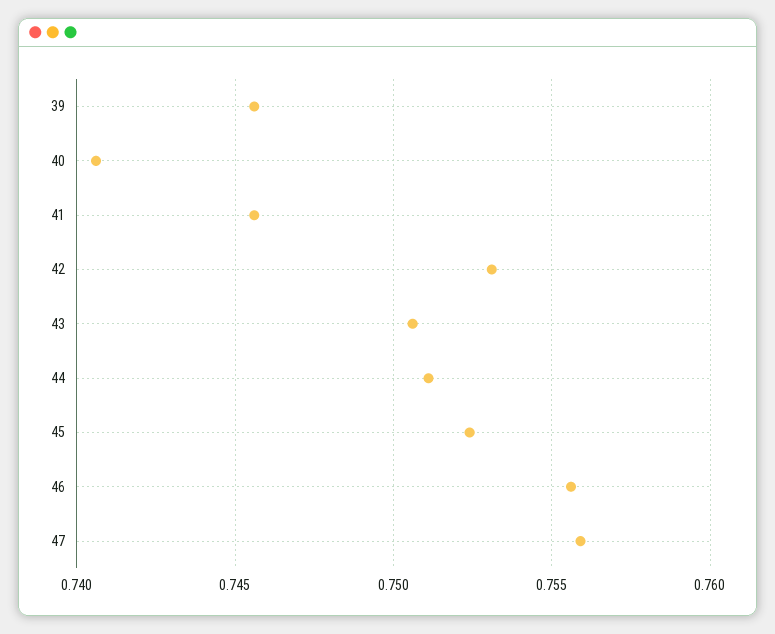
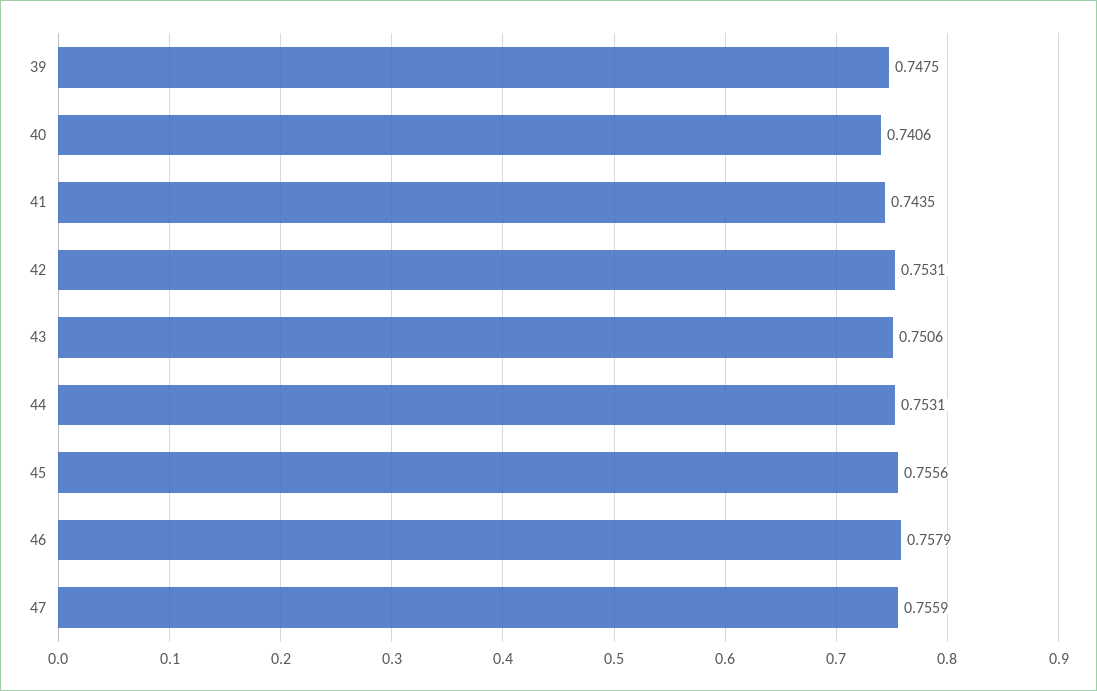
39: 0.7455 -> 0.7475
41: 0.7455 -> 0.7435
44: 0.751 -> 0.7531
45: 0.7525 -> 0.7556
46: 0.7555 -> 0.7579

